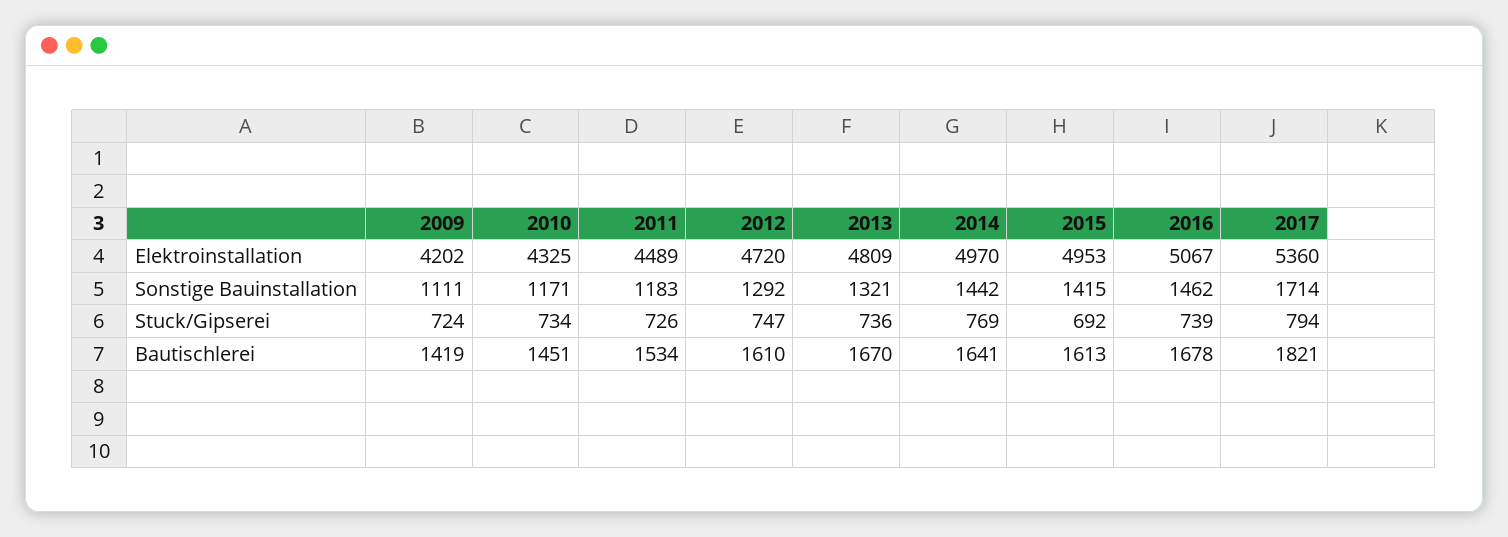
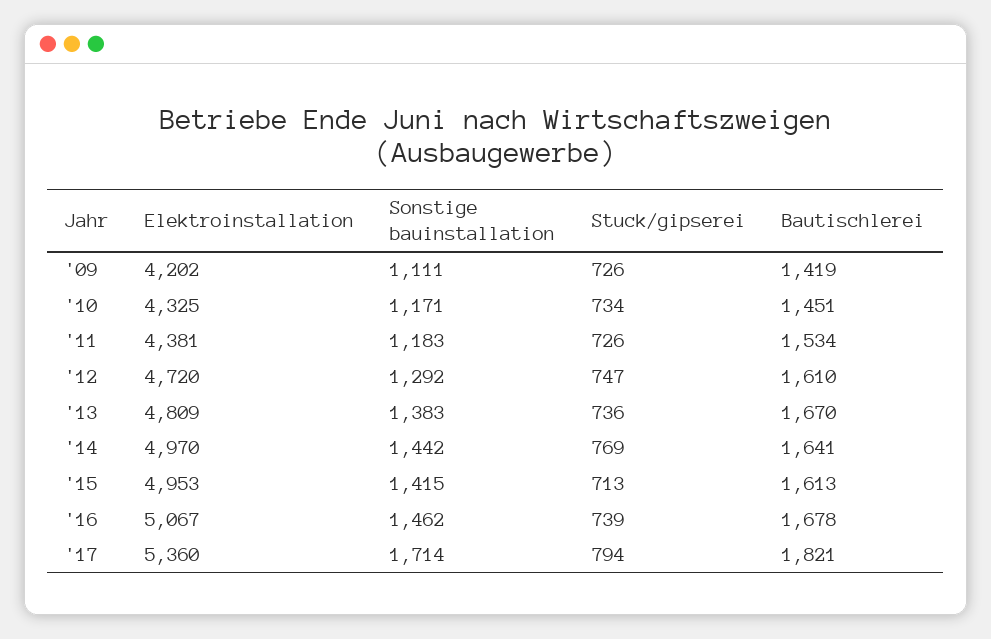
2011, Elektroinstallation: 4489 -> 4381
2013, Sonstige Bauinstallation: 1321 -> 1383
2009, Stuck/Gipserei: 724 -> 726
2015, Stuck/Gipserei: 692 -> 713

